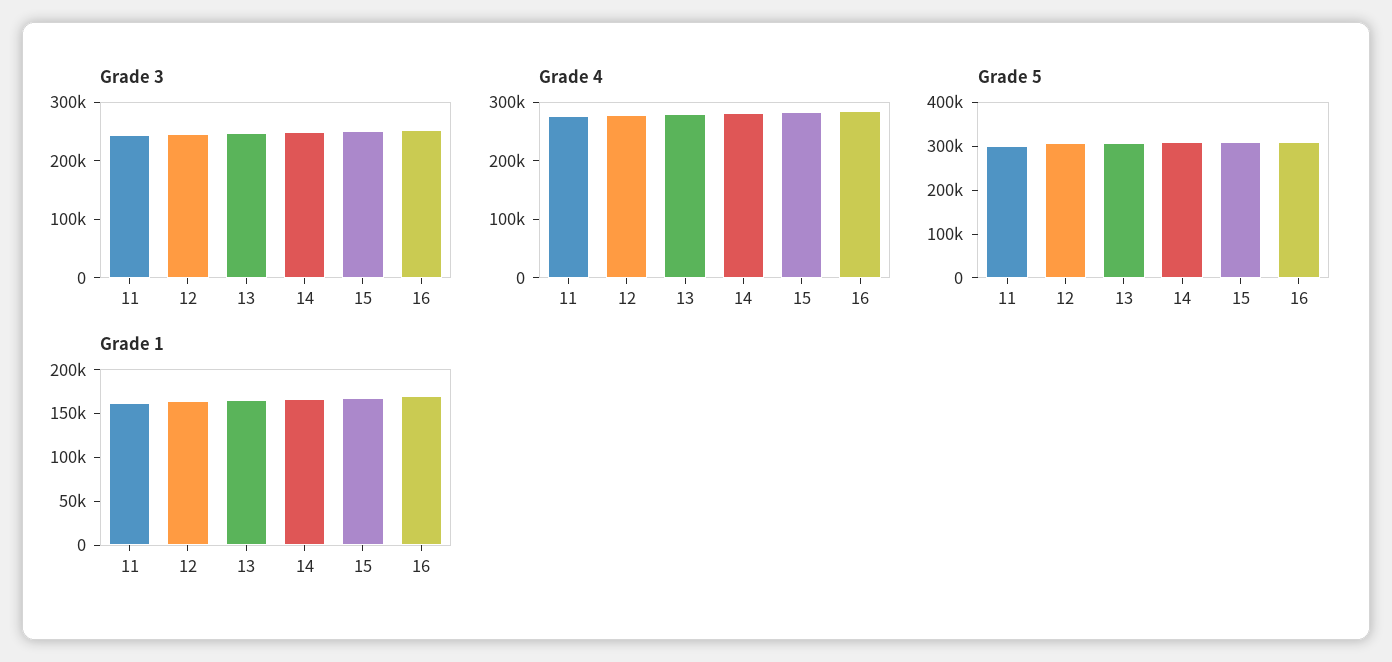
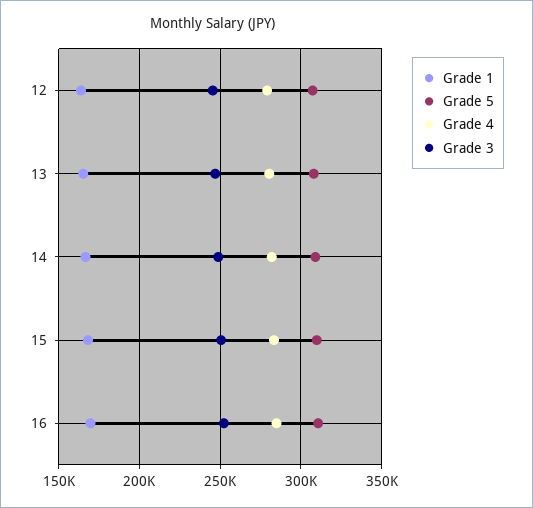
Grade 3, 11: 240000 -> none
Grade 4, 11: 280000 -> none
Grade 5, 11: 300000 -> none
Grade 1, 11: 160000 -> none

